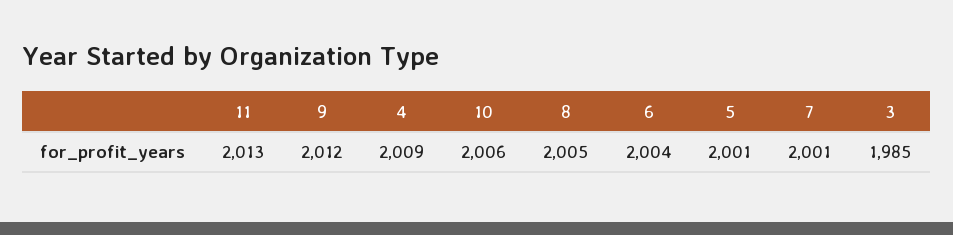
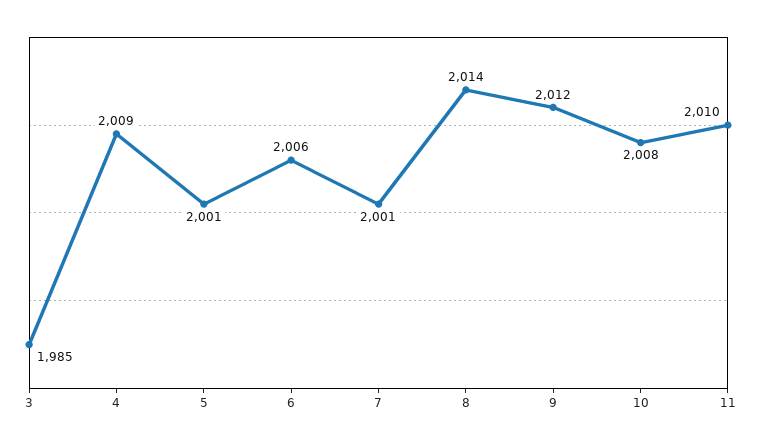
11: 2013 -> 2010
10: 2006 -> 2008
8: 2005 -> 2014
6: 2004 -> 2006

